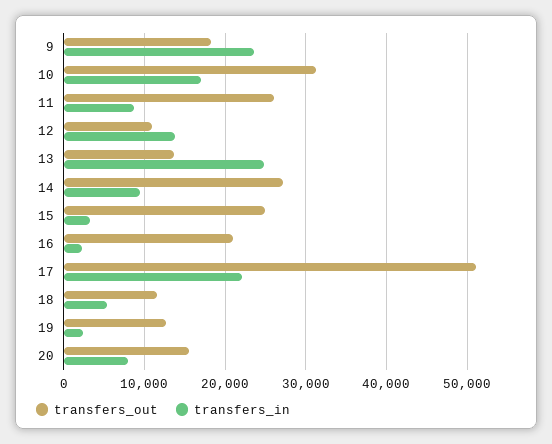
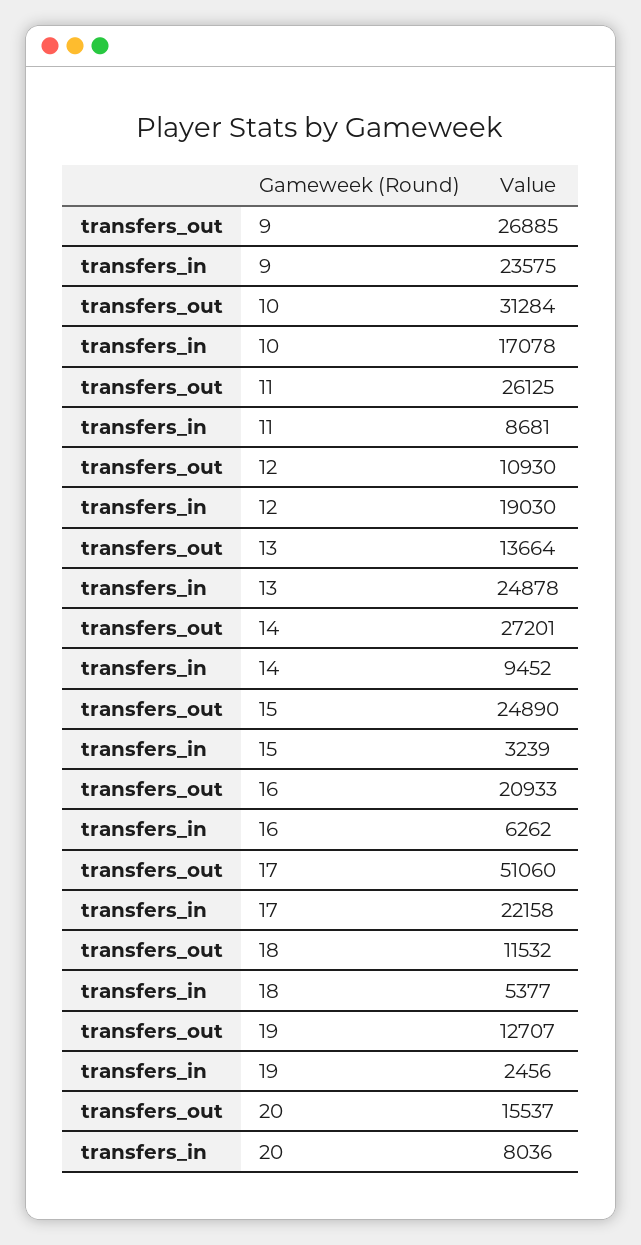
transfers_out, 9: 18000 -> 26885
transfers_in, 12: 14000 -> 19030
transfers_in, 16: 2000 -> 6262

